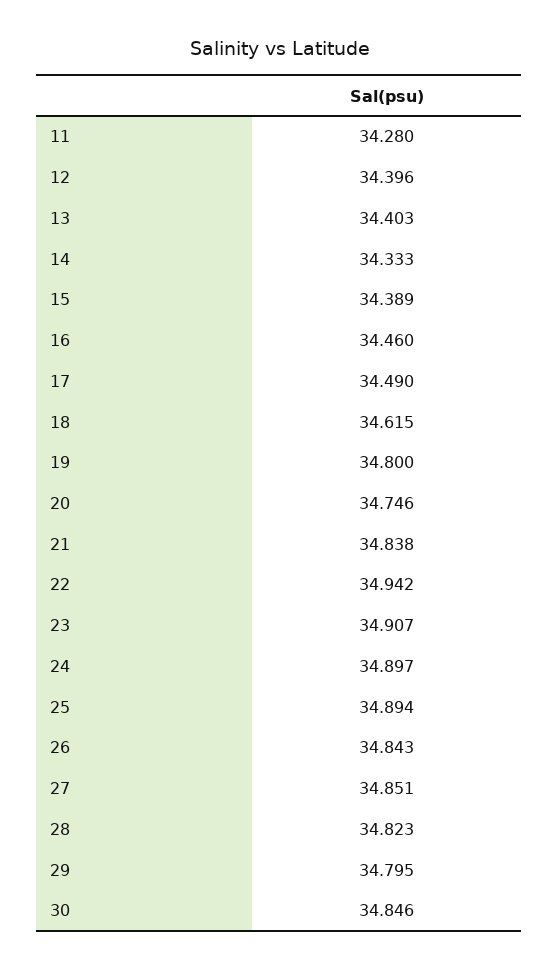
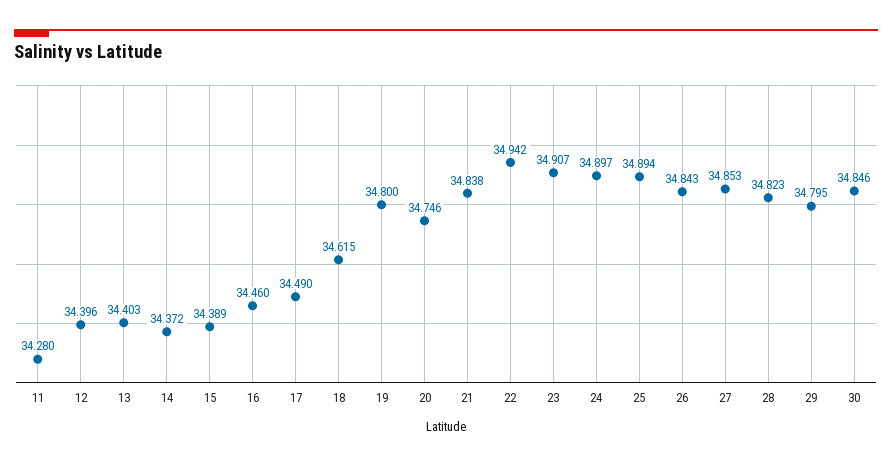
14: 34.333 -> 34.372
27: 34.851 -> 34.853

